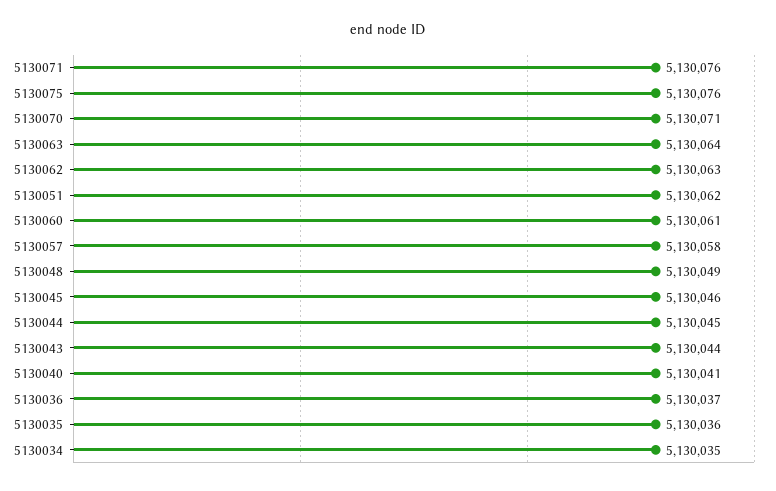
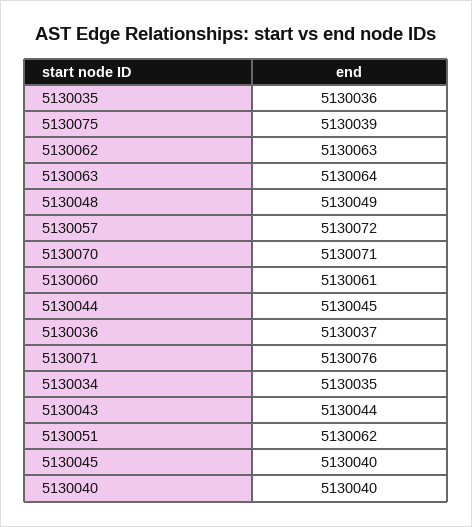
5130075: 5130076 -> 5130039
5130057: 5130058 -> 5130072
5130045: 5130046 -> 5130040
5130040: 5130041 -> 5130040

